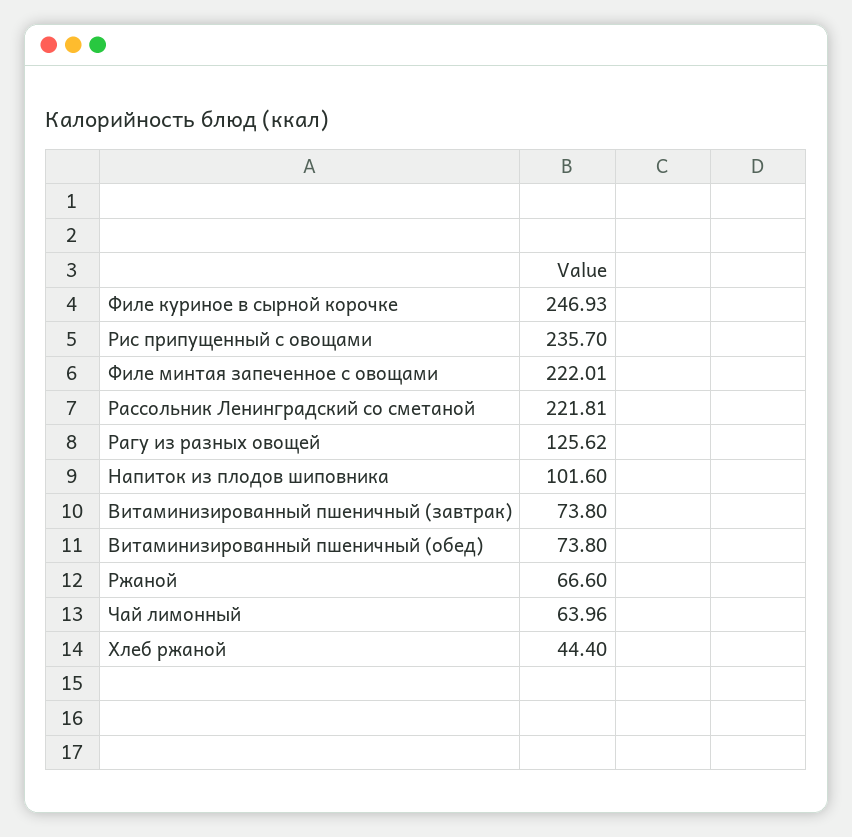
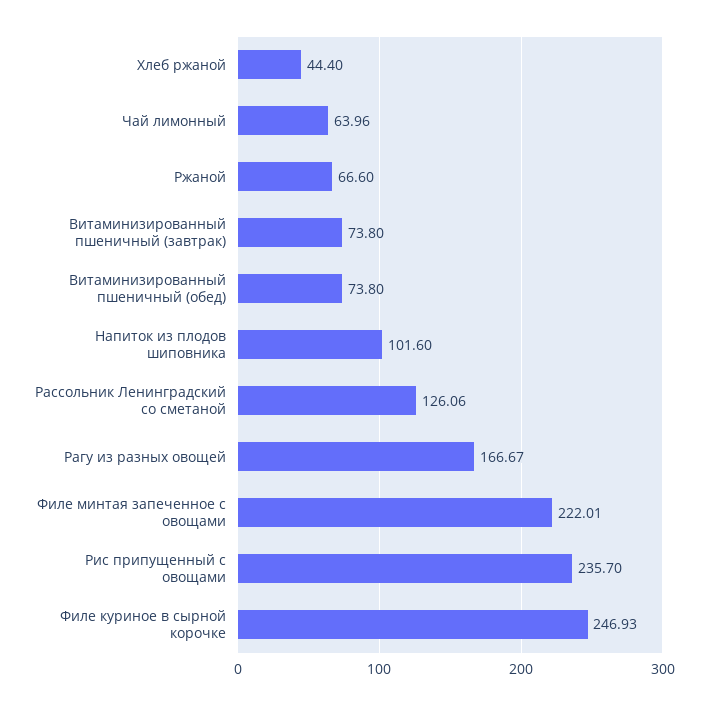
Рассольник Ленинградский со сметаной: 221.81 -> 126.06
Рагу из разных овощей: 125.62 -> 166.67

